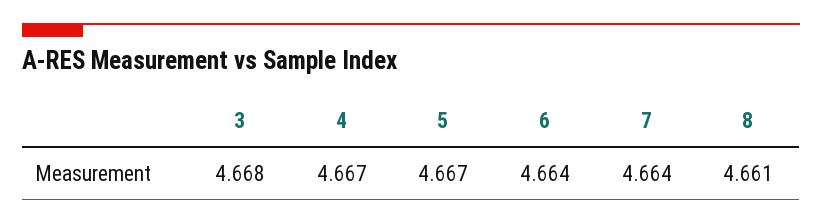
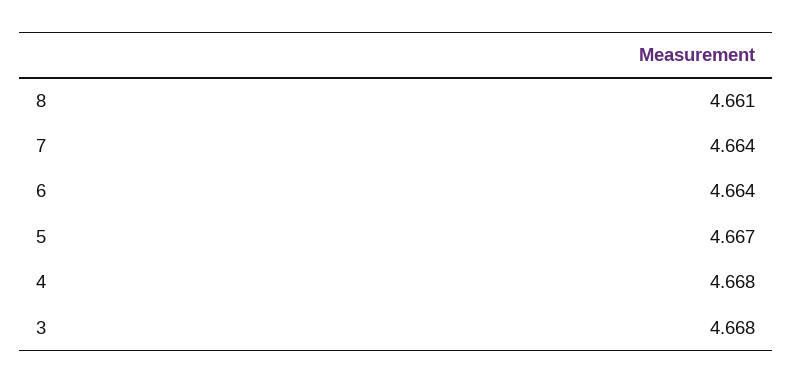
4: 4.667 -> 4.668

